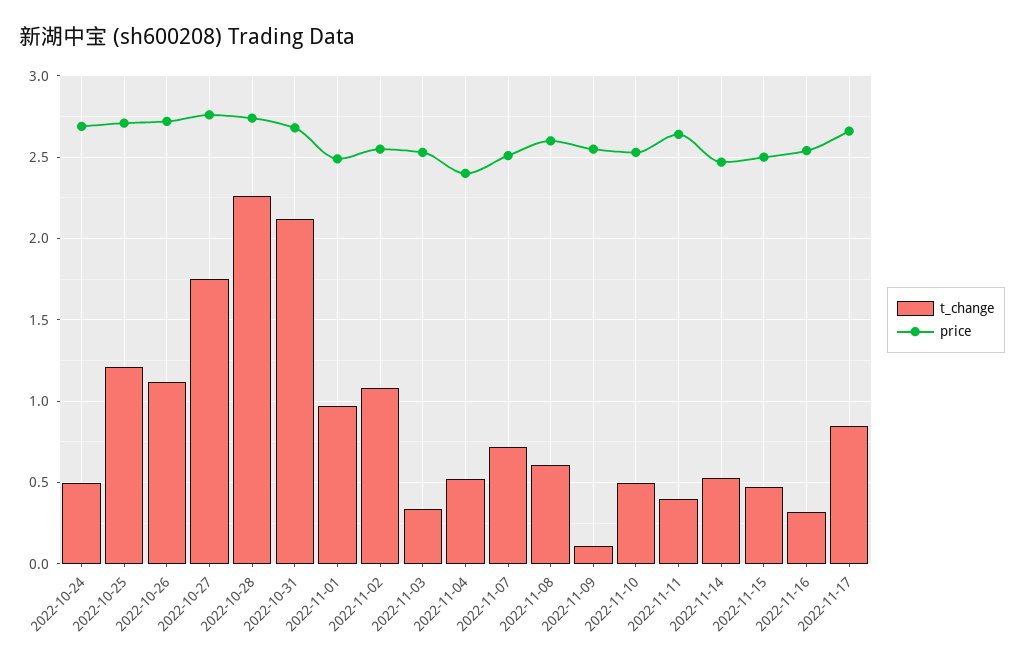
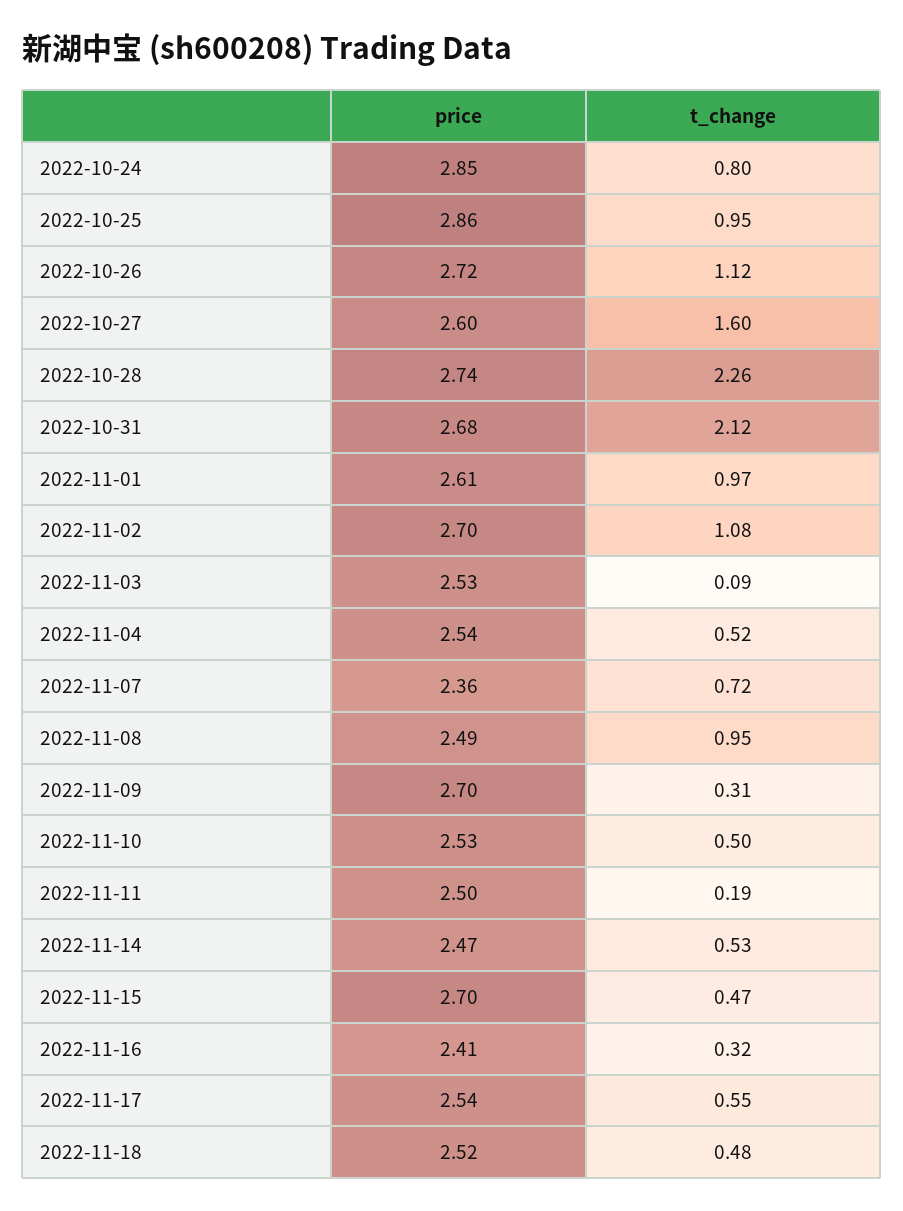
t_change, 2022-10-24: 0.5 -> 0.8
price, 2022-10-24: 2.7 -> 2.85
t_change, 2022-10-25: 1.2 -> 0.95
price, 2022-10-25: 2.7 -> 2.86
t_change, 2022-10-27: 1.75 -> 1.6
price, 2022-10-27: 2.75 -> 2.6
price, 2022-11-01: 2.5 -> 2.61
price, 2022-11-02: 2.55 -> 2.7
t_change, 2022-11-03: 0.35 -> 0.09
price, 2022-11-04: 2.4 -> 2.54
price, 2022-11-07: 2.5 -> 2.36
t_change, 2022-11-08: 0.6 -> 0.95
price, 2022-11-08: 2.6 -> 2.49
t_change, 2022-11-09: 0.1 -> 0.31
price, 2022-11-09: 2.55 -> 2.7
t_change, 2022-11-11: 0.4 -> 0.19
price, 2022-11-11: 2.65 -> 2.5
price, 2022-11-15: 2.5 -> 2.7
price, 2022-11-16: 2.55 -> 2.41
t_change, 2022-11-17: 0.85 -> 0.55
price, 2022-11-17: 2.65 -> 2.54
price, 2022-11-18: none -> 2.52
t_change, 2022-11-18: none -> 0.48

